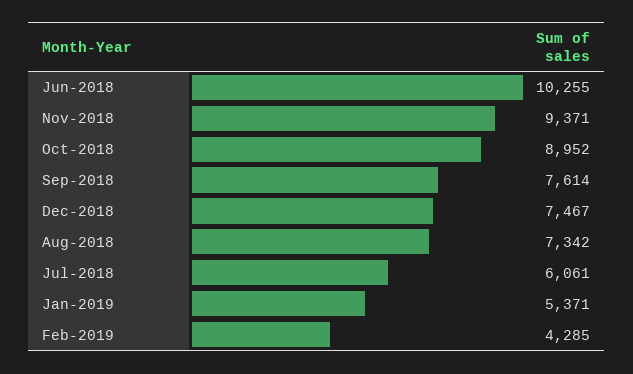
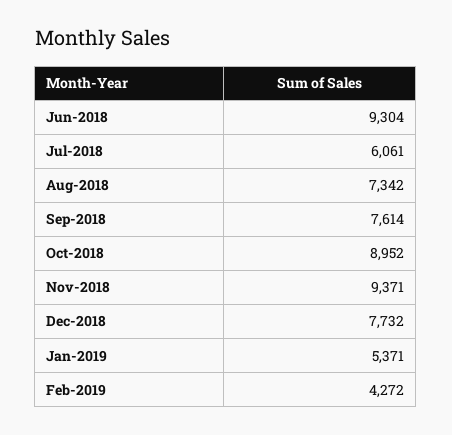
Jun-2018: 10255 -> 9304
Dec-2018: 7467 -> 7732
Feb-2019: 4285 -> 4272

